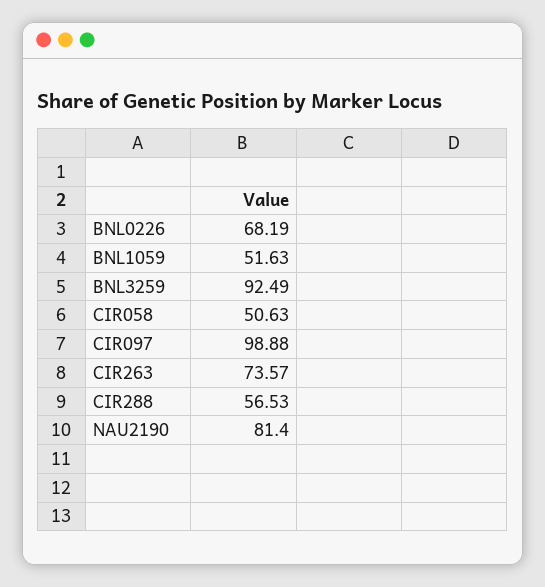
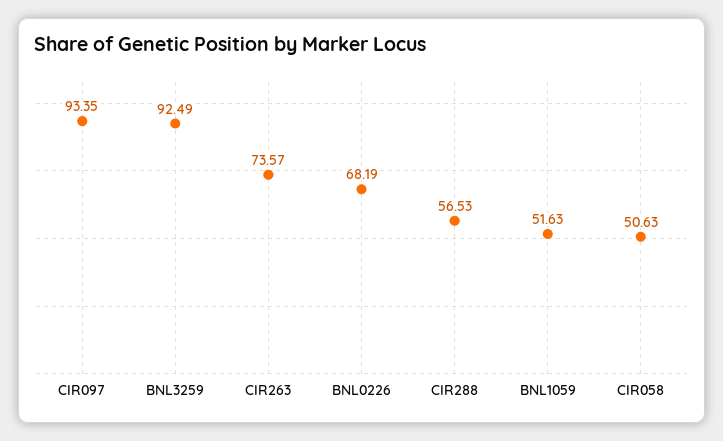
CIR097: 98.88 -> 93.35
NAU2190: 81.4 -> none

